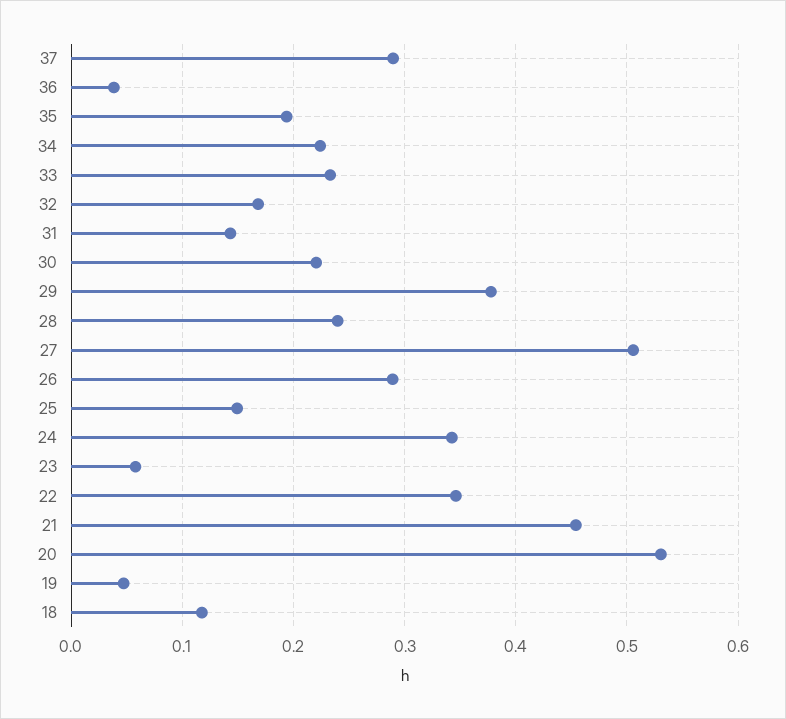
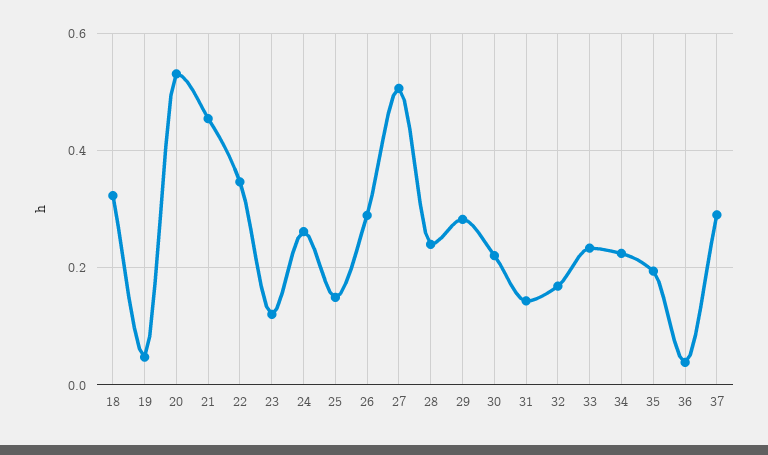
29: 0.38 -> 0.28
24: 0.34 -> 0.26
23: 0.06 -> 0.12
18: 0.12 -> 0.32

